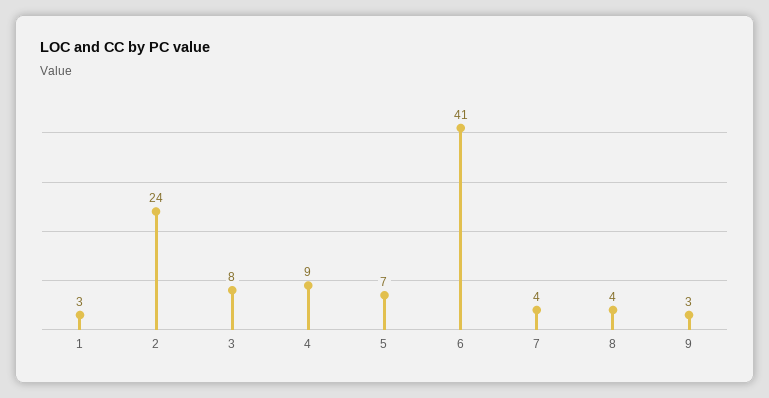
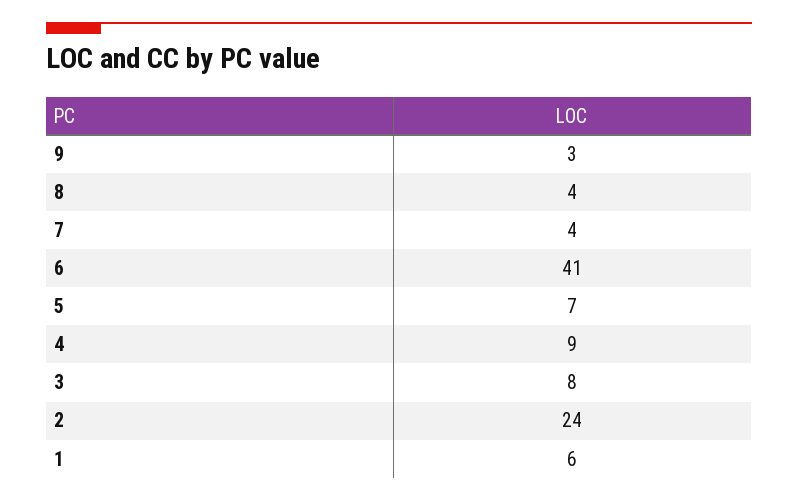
1: 3 -> 6

